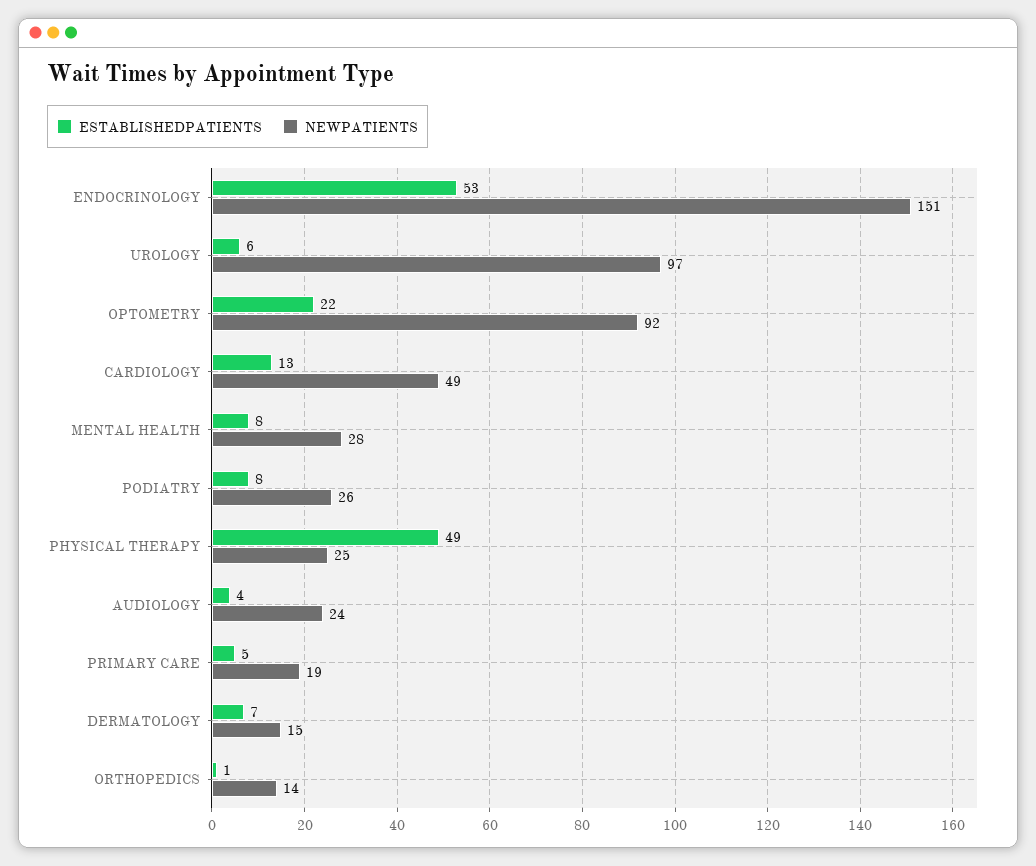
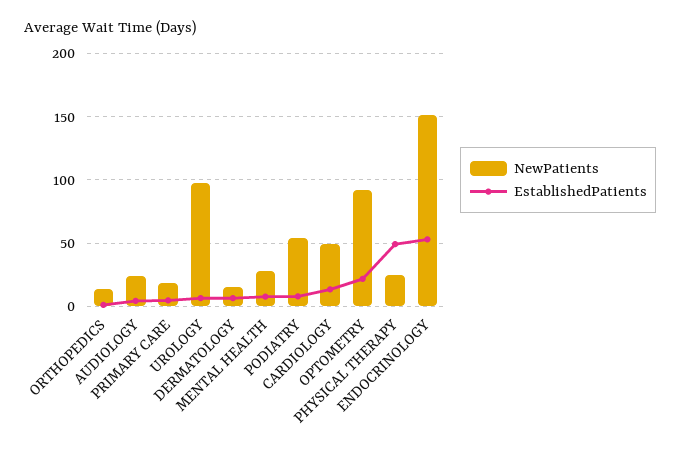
NEWPATIENTS, PODIATRY: 26 -> 55

